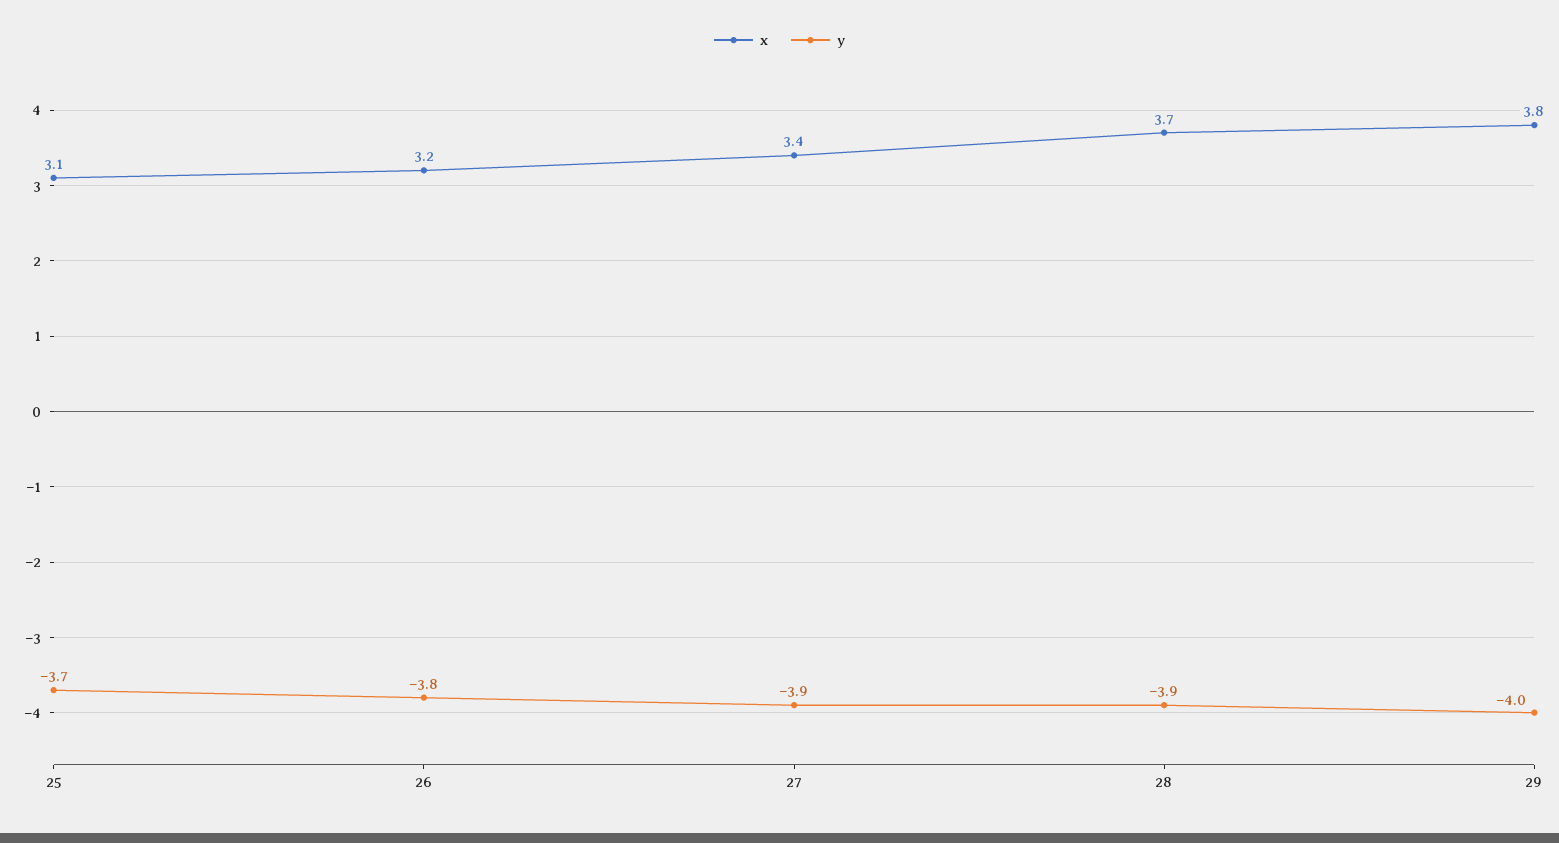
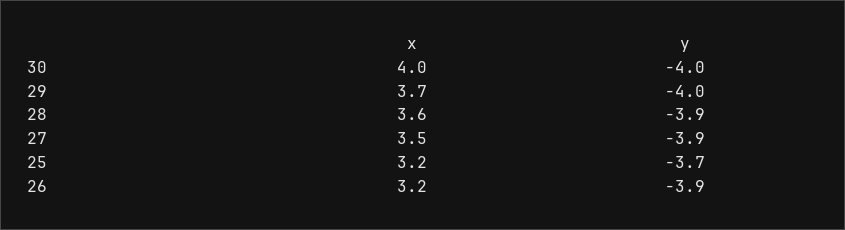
x, 25: 3.1 -> 3.2
y, 26: -3.8 -> -3.9
x, 27: 3.4 -> 3.5
x, 28: 3.7 -> 3.6
x, 29: 3.8 -> 3.7
x, 30: none -> 4
y, 30: none -> -4

